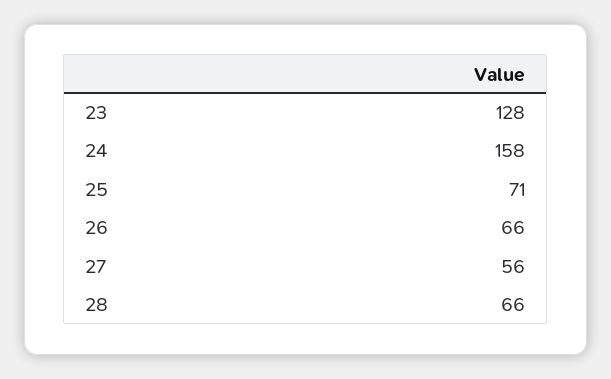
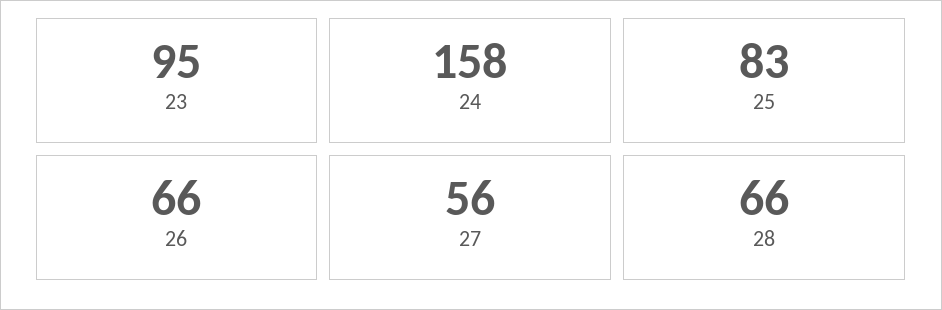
23: 128 -> 95
25: 71 -> 83

